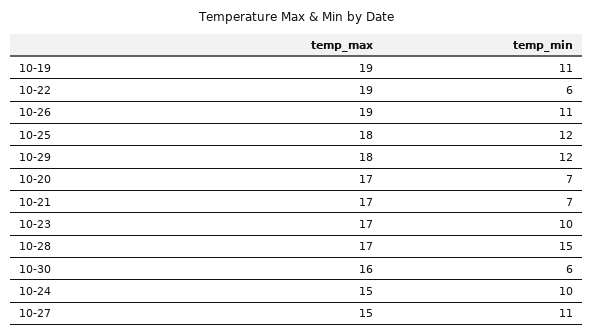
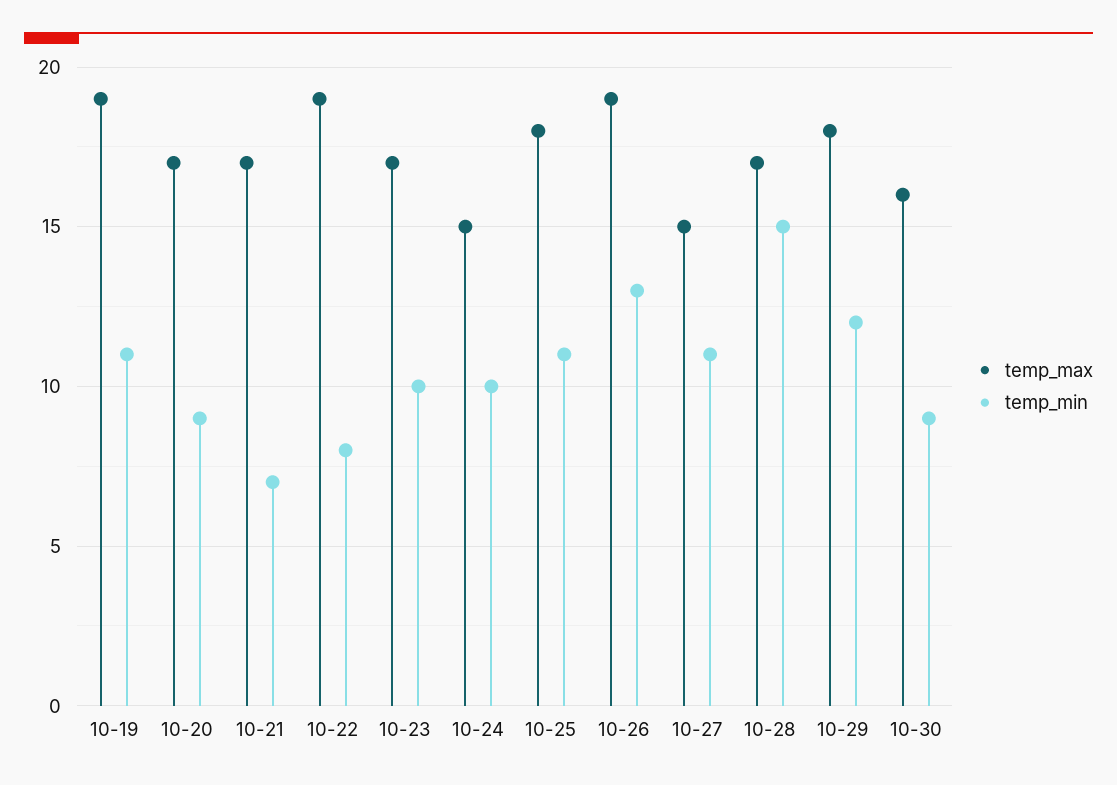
temp_min, 10-22: 6 -> 8
temp_min, 10-26: 11 -> 13
temp_min, 10-25: 12 -> 11
temp_min, 10-20: 7 -> 9
temp_min, 10-30: 6 -> 9

